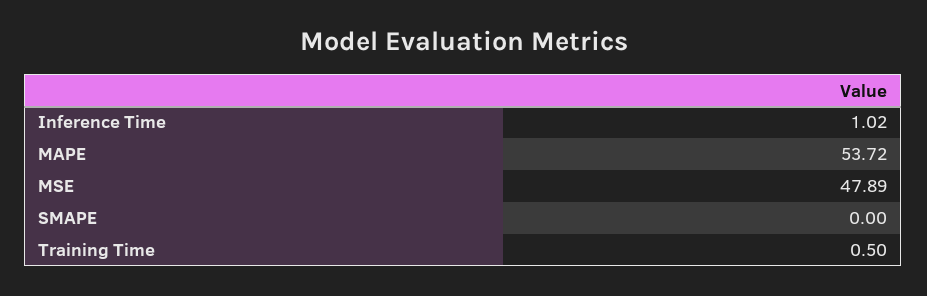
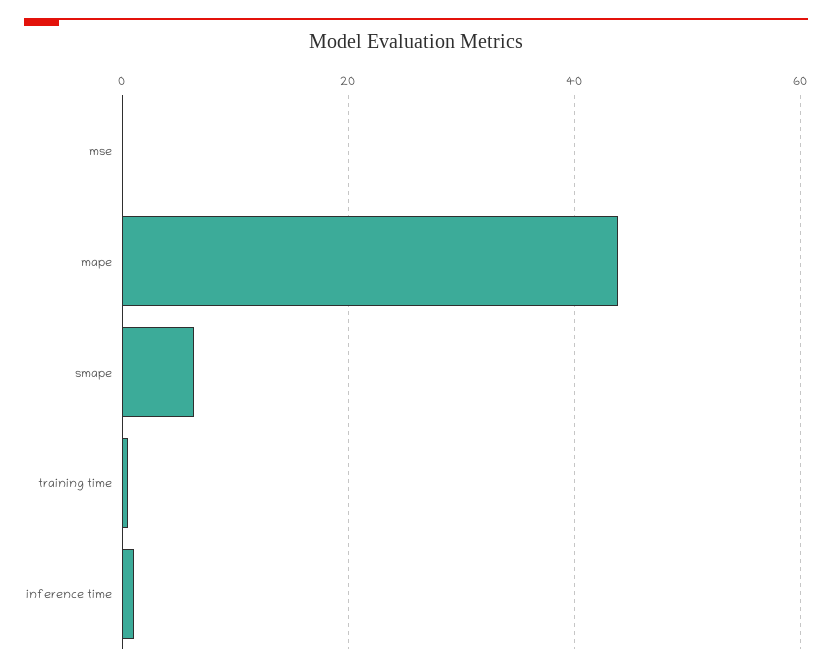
MAPE: 53.72 -> 44
MSE: 47.89 -> 0
SMAPE: 0 -> 6

